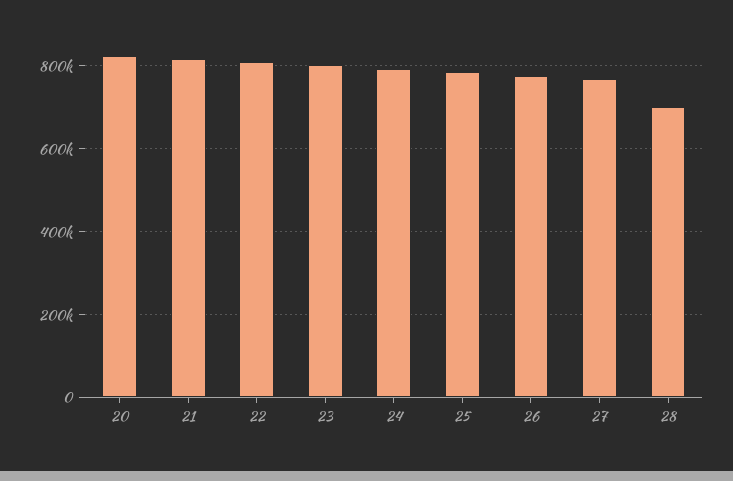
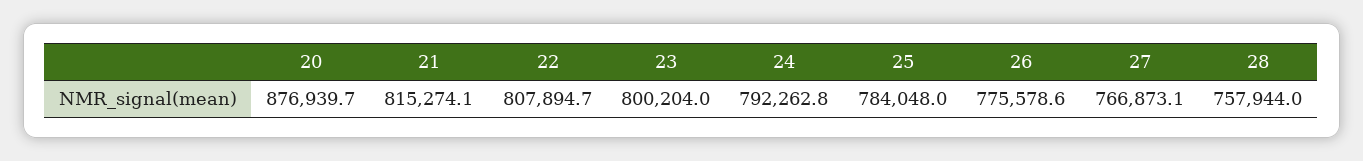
20: 820000 -> 876939.7
28: 700000 -> 757944

